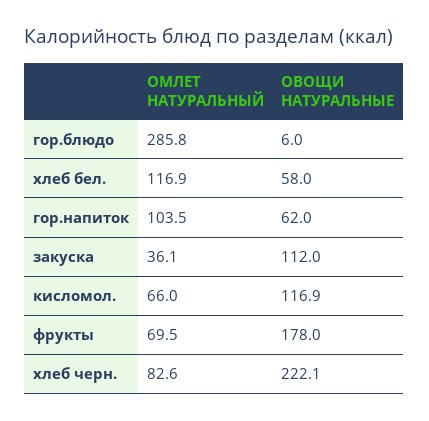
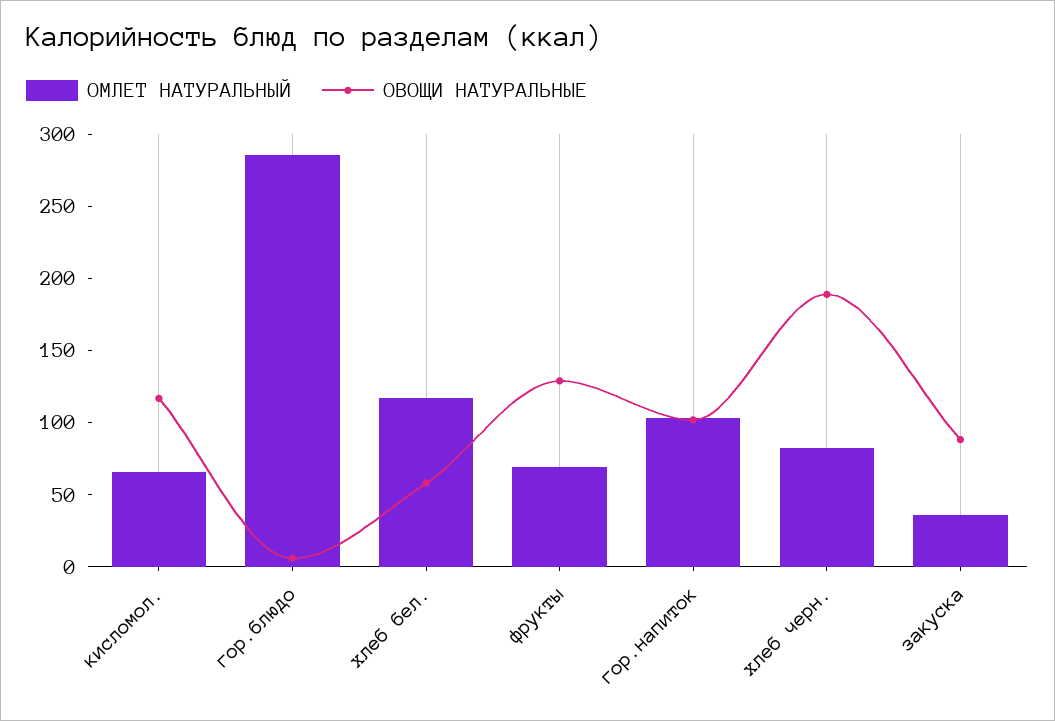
ОВОЩИ НАТУРАЛЬНЫЕ, гор.напиток: 62 -> 100
ОВОЩИ НАТУРАЛЬНЫЕ, закуска: 112 -> 90
ОВОЩИ НАТУРАЛЬНЫЕ, фрукты: 178 -> 130
ОВОЩИ НАТУРАЛЬНЫЕ, хлеб черн.: 222.1 -> 190

